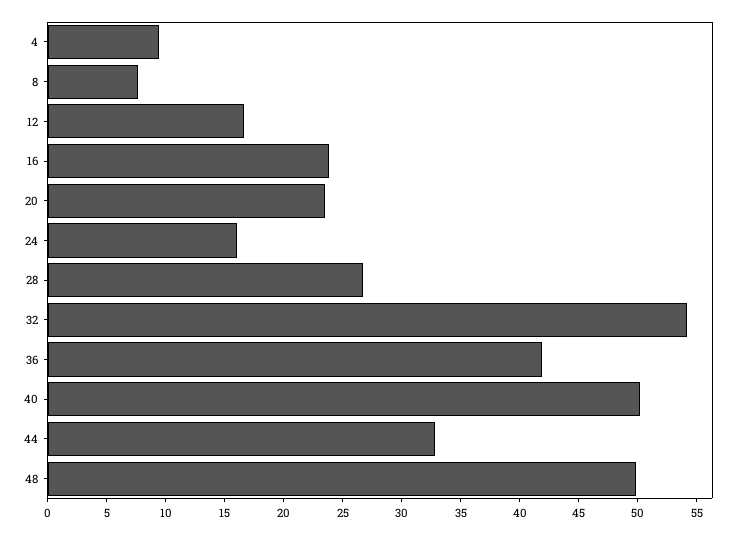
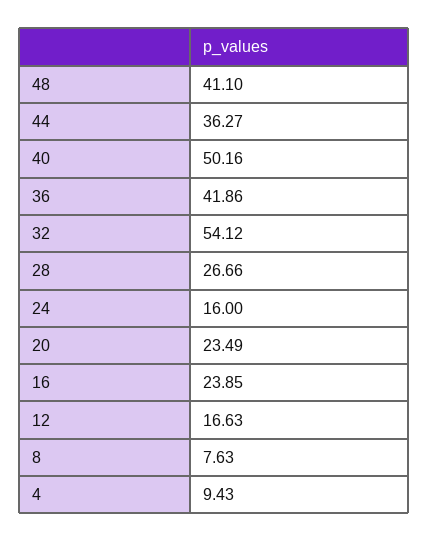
44: 33 -> 36.27
48: 50 -> 41.1

